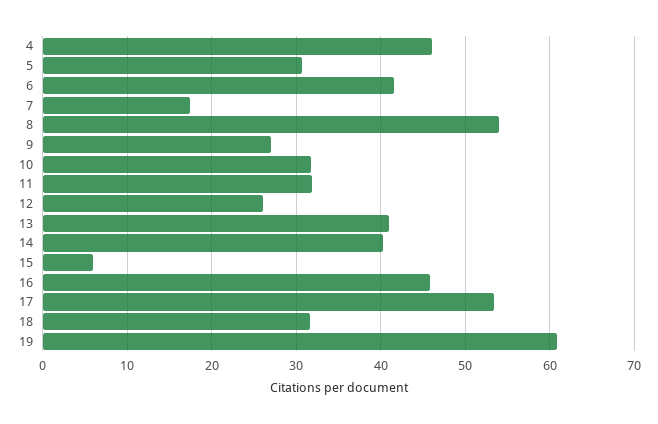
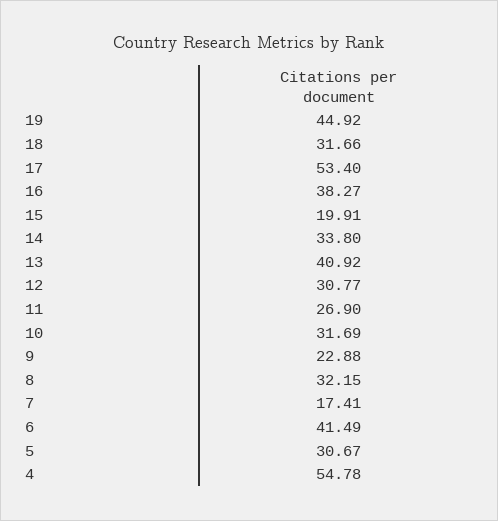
4: 46 -> 54.78
8: 54 -> 32.15
9: 27 -> 22.88
11: 32 -> 26.9
12: 26 -> 30.77
14: 40 -> 33.8
15: 6 -> 19.91
16: 46 -> 38.27
19: 61 -> 44.92

